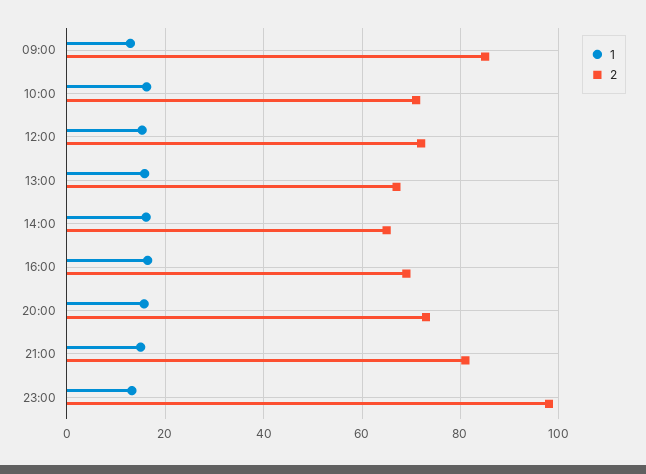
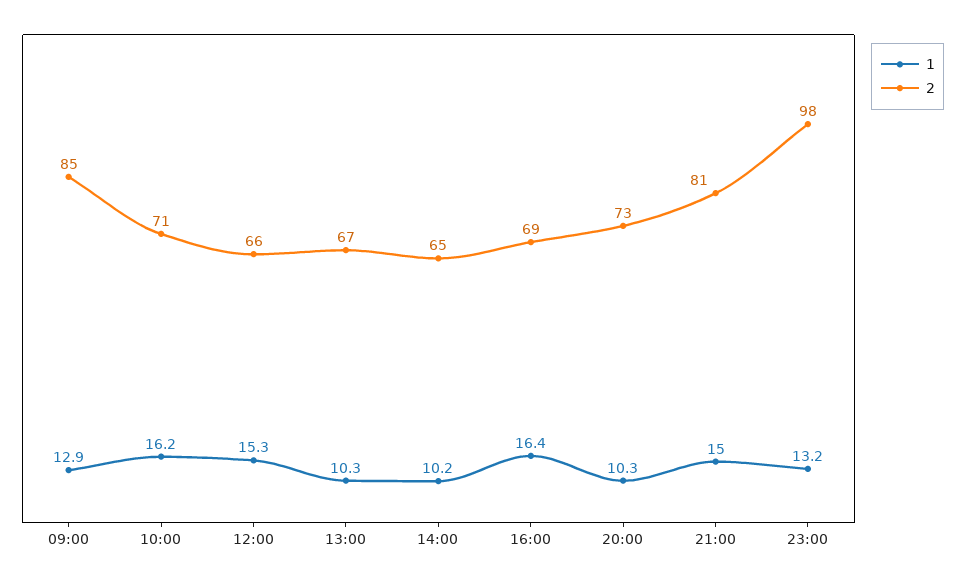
2, 12:00: 72 -> 66
1, 13:00: 16 -> 10.3
1, 14:00: 16 -> 10.2
1, 20:00: 16 -> 10.3

